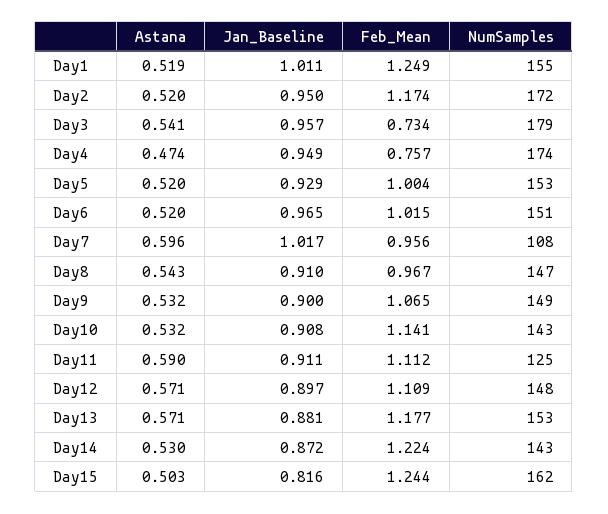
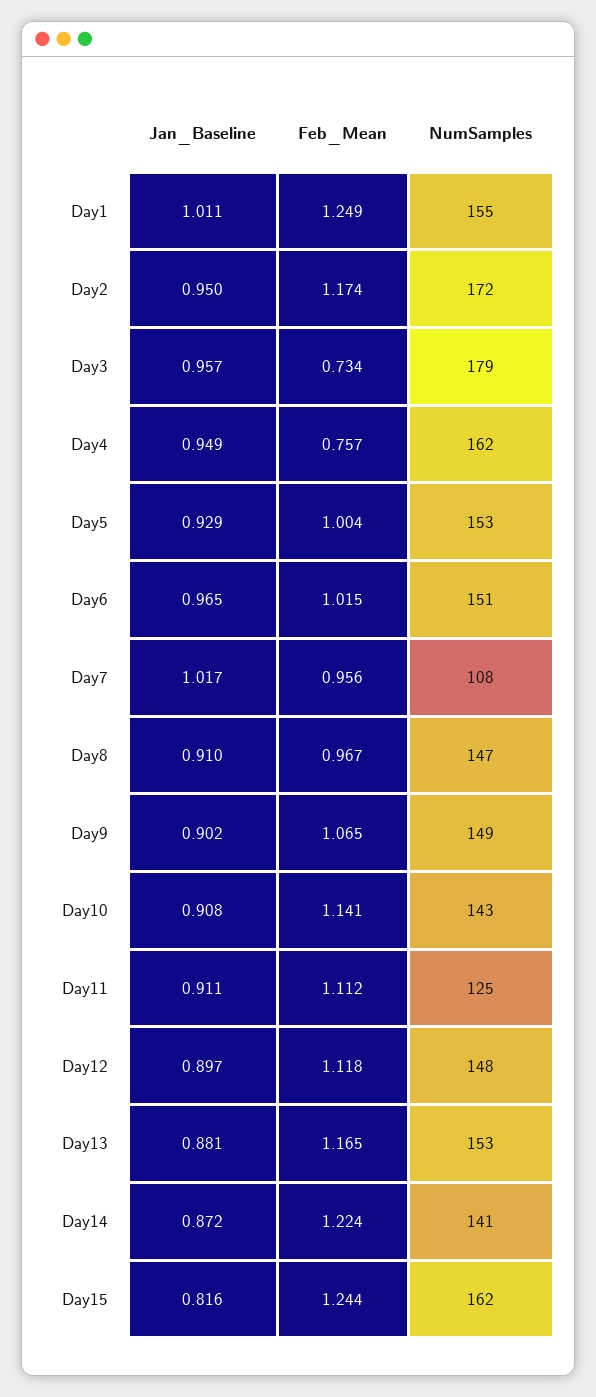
Astana, Day1: 0.519 -> none
Astana, Day2: 0.52 -> none
Astana, Day3: 0.541 -> none
Astana, Day4: 0.474 -> none
NumSamples, Day4: 174 -> 162
Astana, Day5: 0.52 -> none
Astana, Day6: 0.52 -> none
Astana, Day7: 0.596 -> none
Astana, Day8: 0.543 -> none
Astana, Day9: 0.532 -> none
Jan_Baseline, Day9: 0.9 -> 0.902
Astana, Day10: 0.532 -> none
Astana, Day11: 0.59 -> none
Astana, Day12: 0.571 -> none
Feb_Mean, Day12: 1.109 -> 1.118
Astana, Day13: 0.571 -> none
Feb_Mean, Day13: 1.177 -> 1.165
Astana, Day14: 0.53 -> none
NumSamples, Day14: 143 -> 141
Astana, Day15: 0.503 -> none

